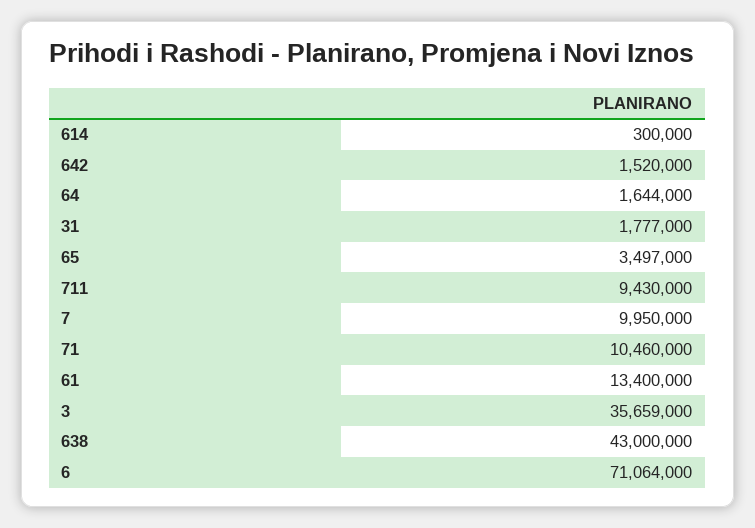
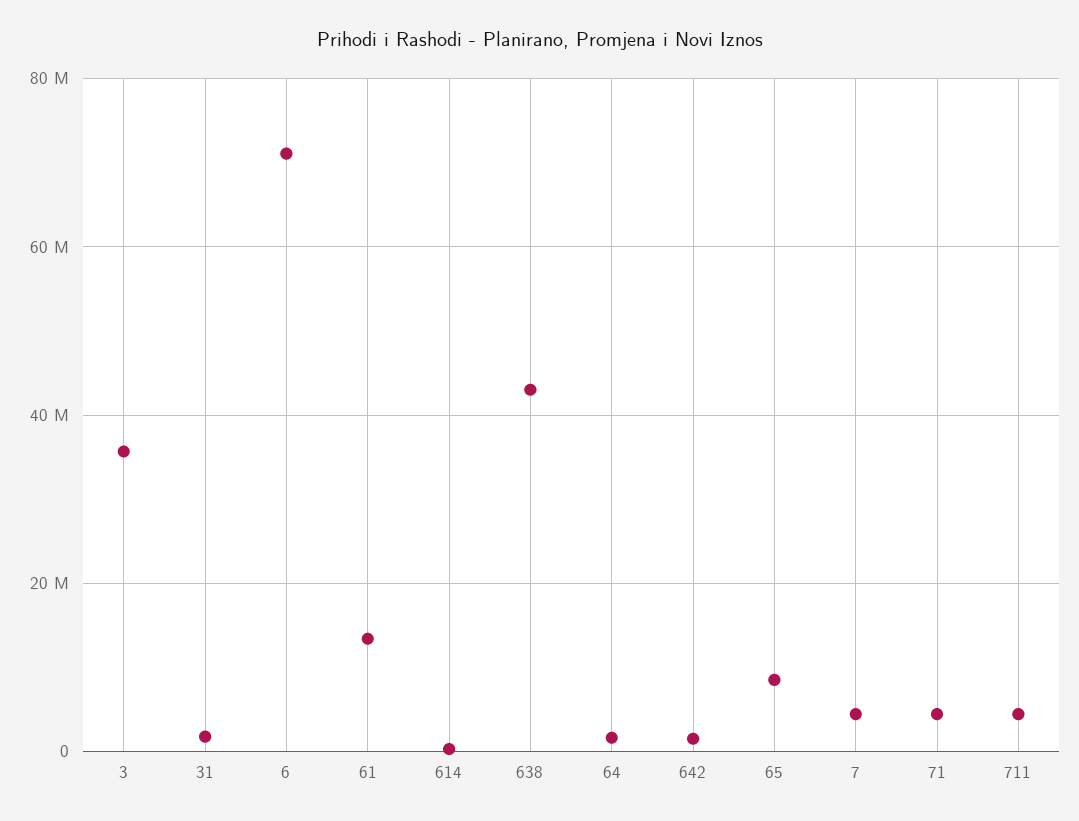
65: 3497000 -> 8000000
711: 9430000 -> 4000000
7: 9950000 -> 4000000
71: 10460000 -> 4000000

